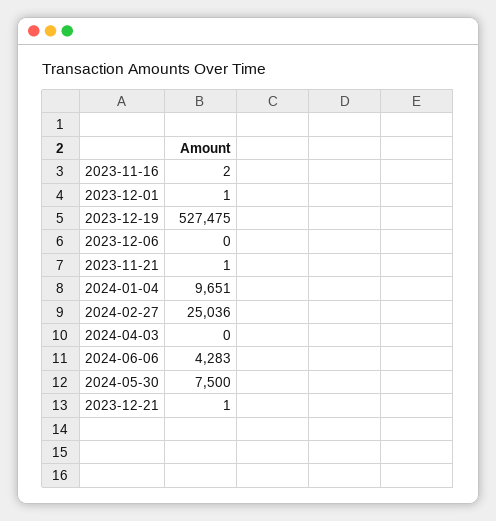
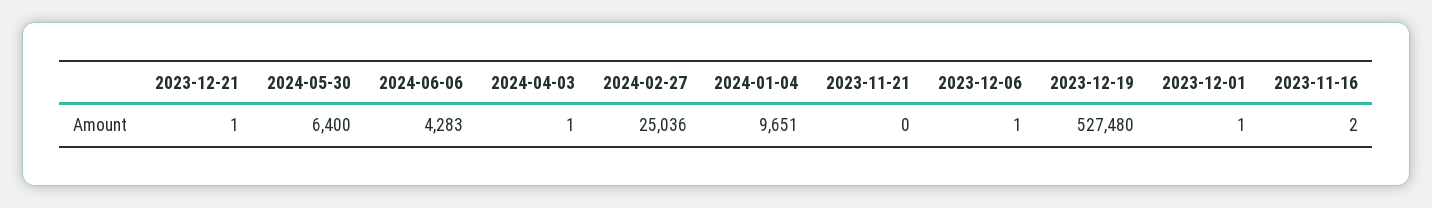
2023-12-19: 527475 -> 527480
2023-12-06: 0 -> 1
2023-11-21: 1 -> 0
2024-04-03: 0 -> 1
2024-05-30: 7500 -> 6400

